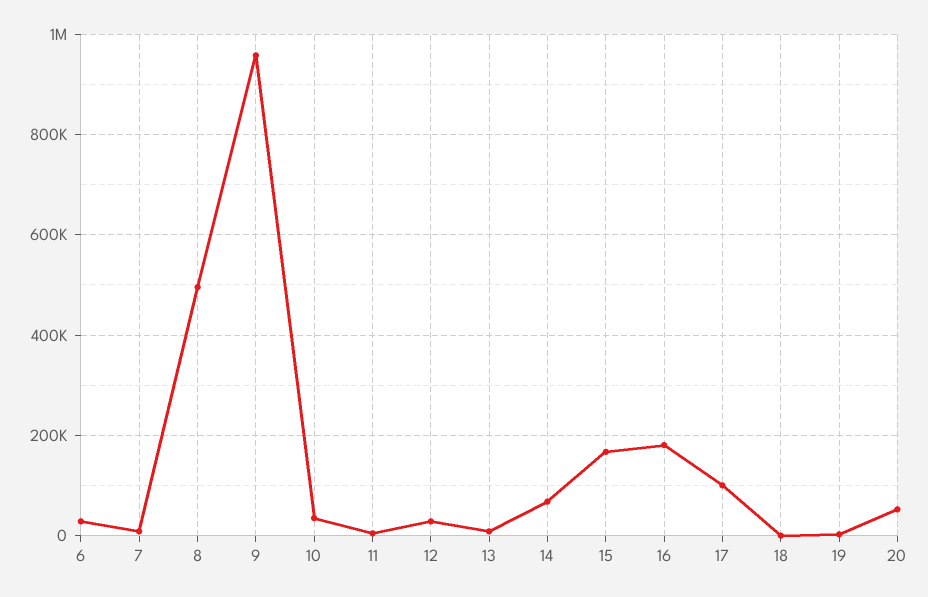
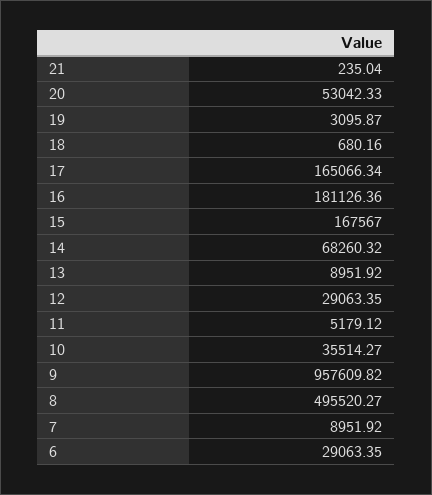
17: 100000 -> 165066.34
21: none -> 235.04

